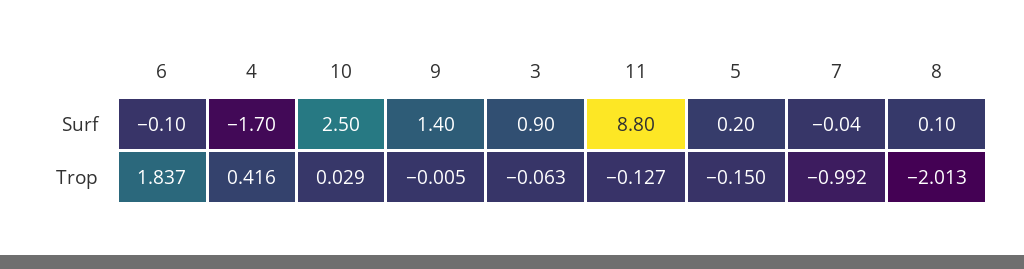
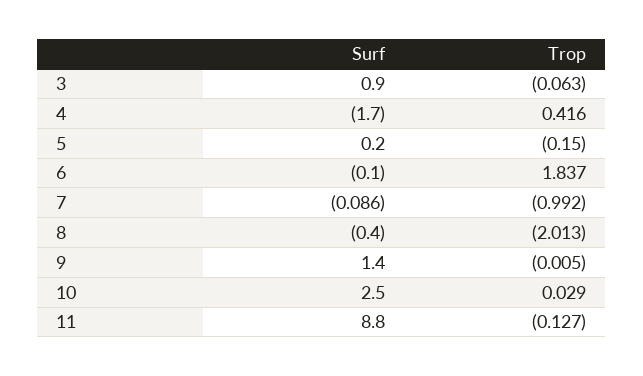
7, Surf: -0.04 -> -0.086
8, Surf: 0.1 -> -0.4

